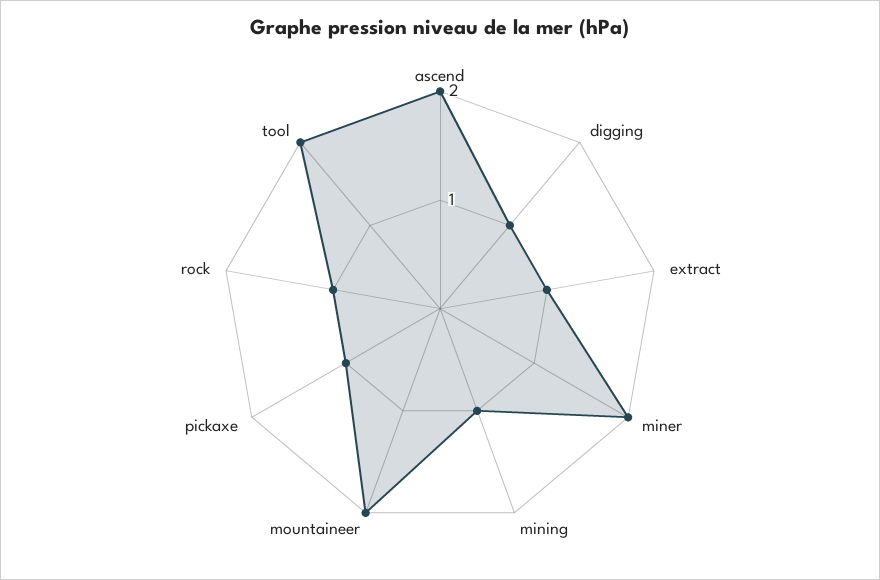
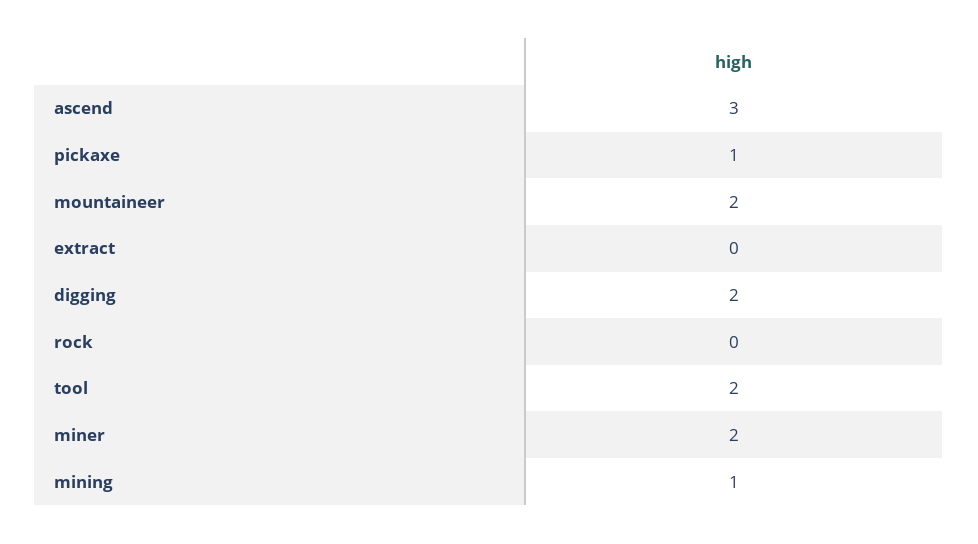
ascend: 2 -> 3
digging: 1 -> 2
extract: 1 -> 0
rock: 1 -> 0

